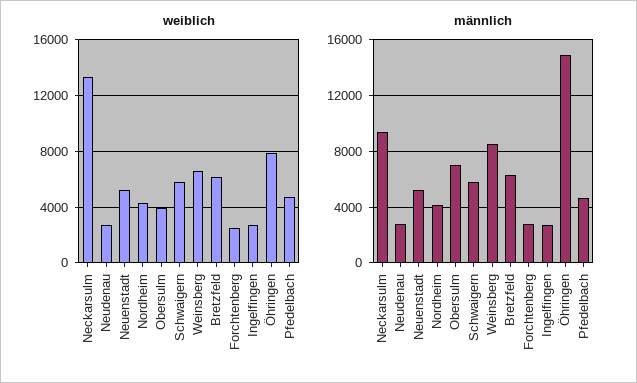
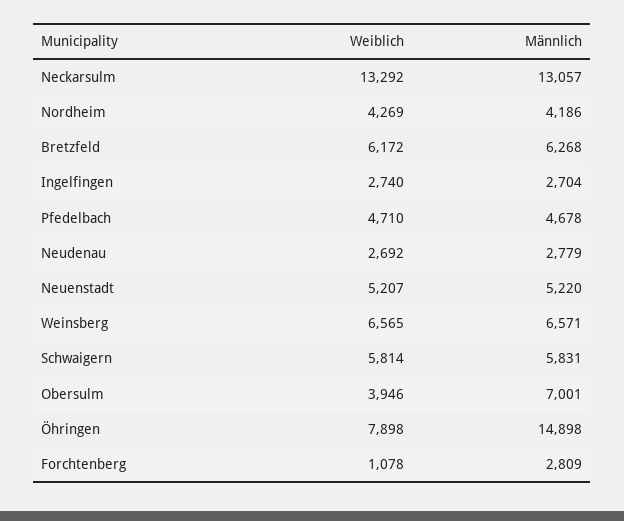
weiblich, Forchtenberg: 2500 -> 1078
männlich, Neckarsulm: 9500 -> 13057
männlich, Weinsberg: 8500 -> 6571

